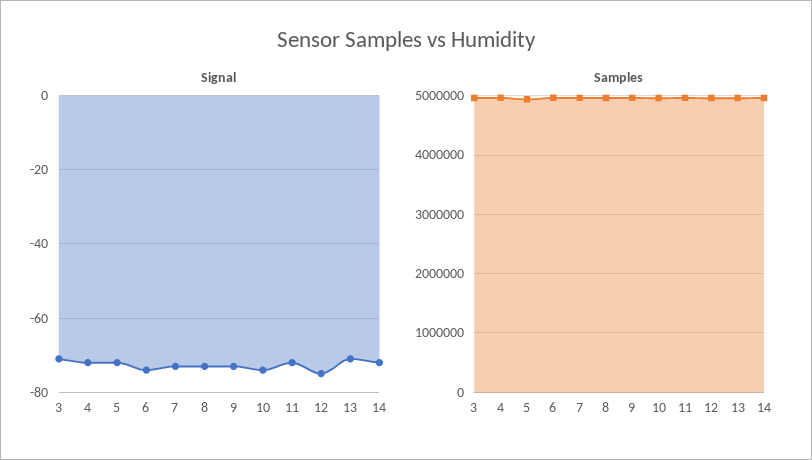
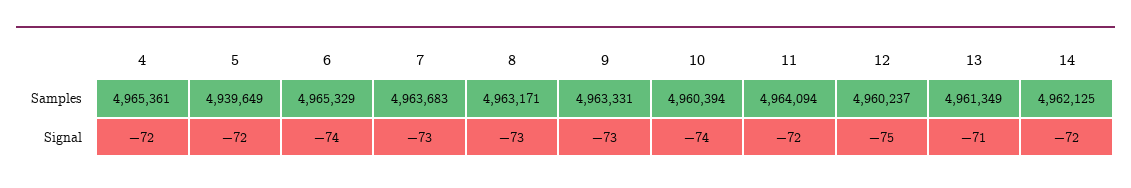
Signal, 3: -70 -> none
Samples, 3: 5000000 -> none

